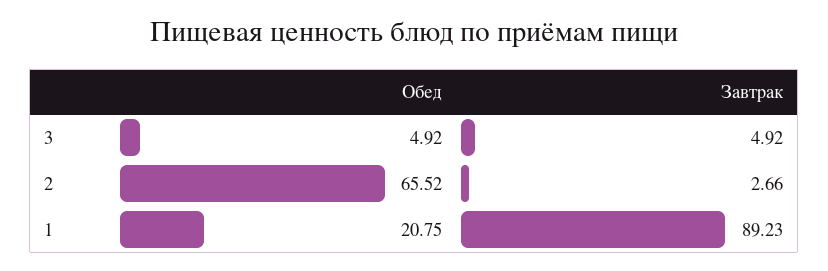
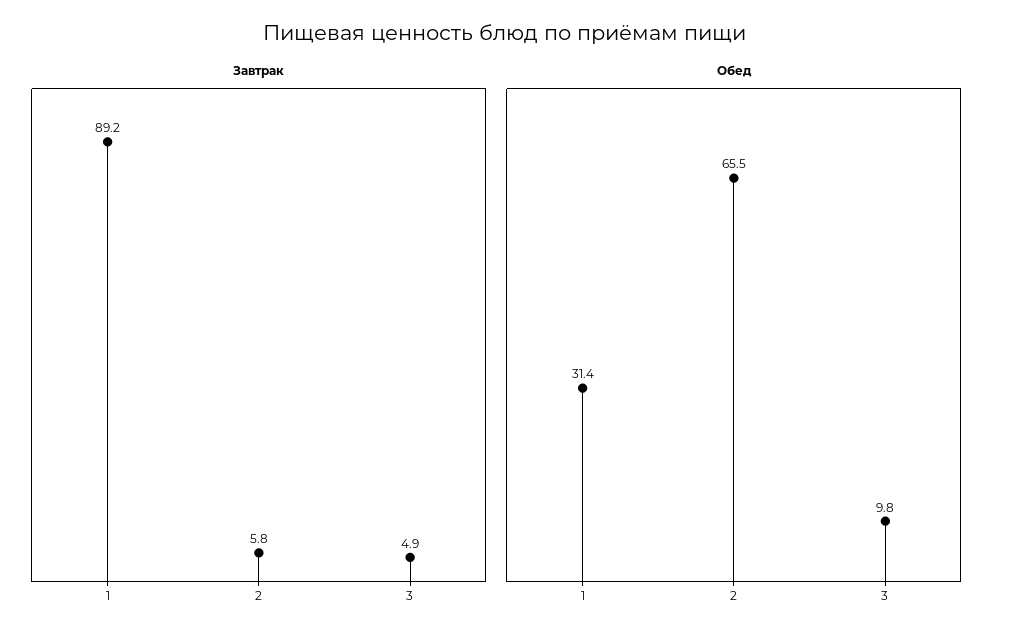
Обед, 3: 4.92 -> 9.8
Завтрак, 2: 2.66 -> 5.8
Обед, 1: 20.75 -> 31.4

